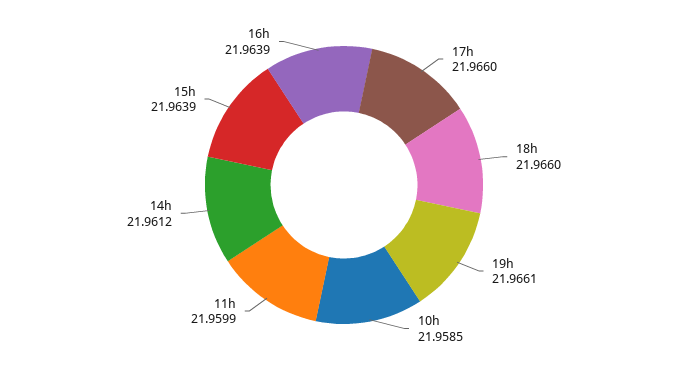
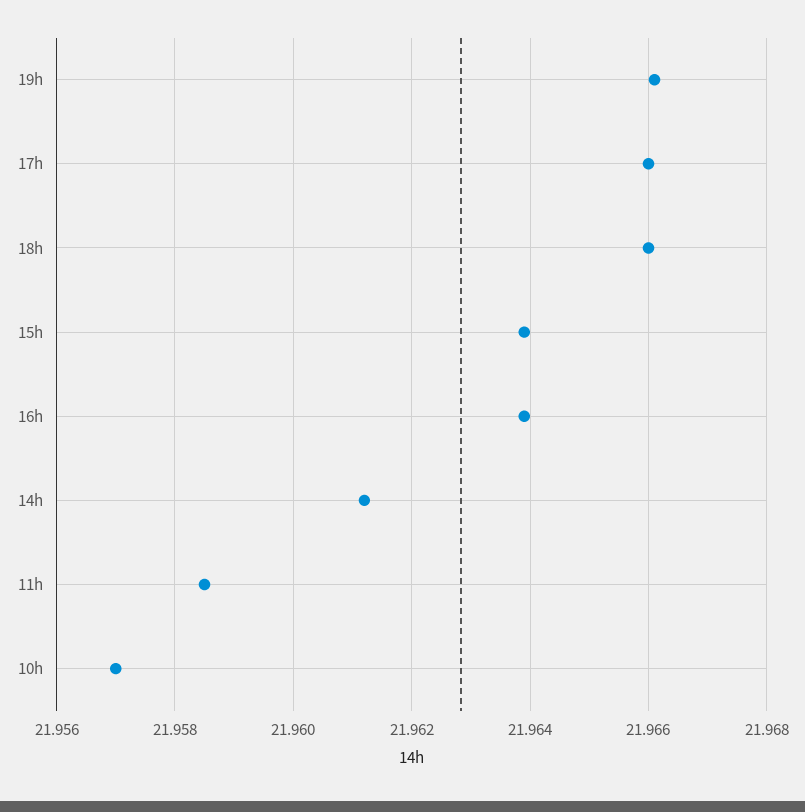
10h: 21.9585 -> 21.957
11h: 21.9599 -> 21.9585

